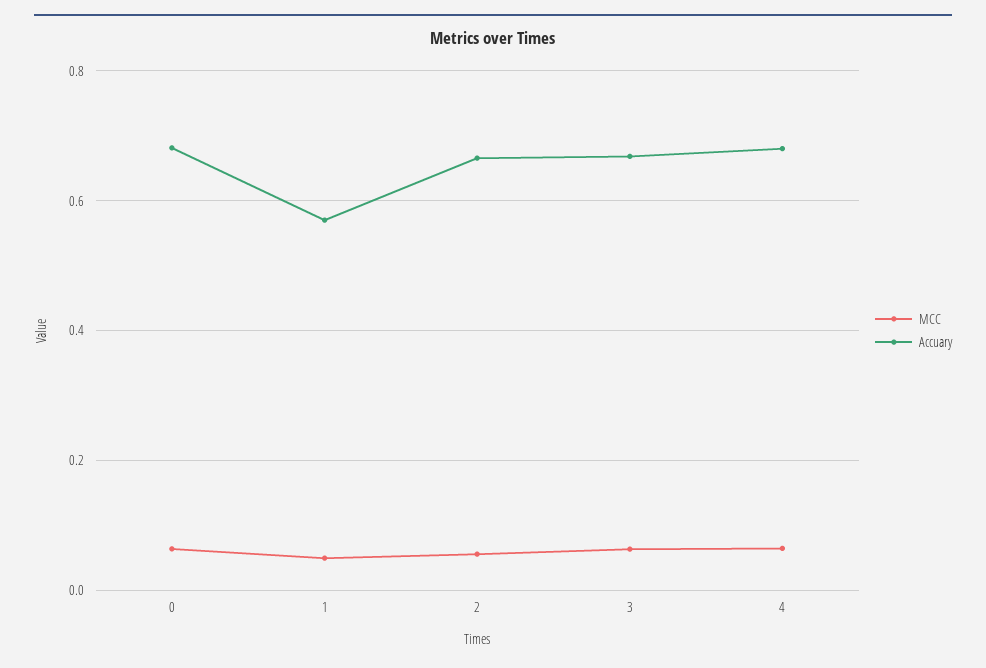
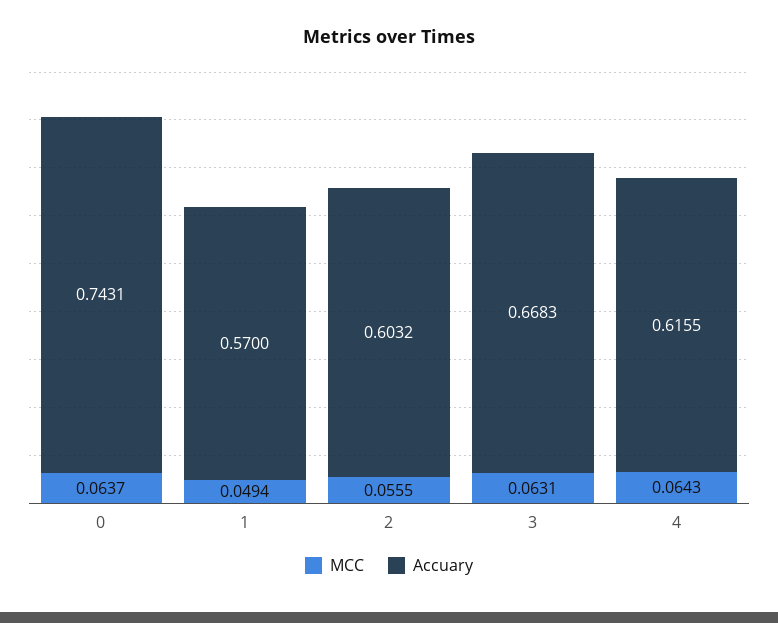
Accuary, 0: 0.68 -> 0.7431
Accuary, 2: 0.66 -> 0.6032
Accuary, 4: 0.68 -> 0.6155

